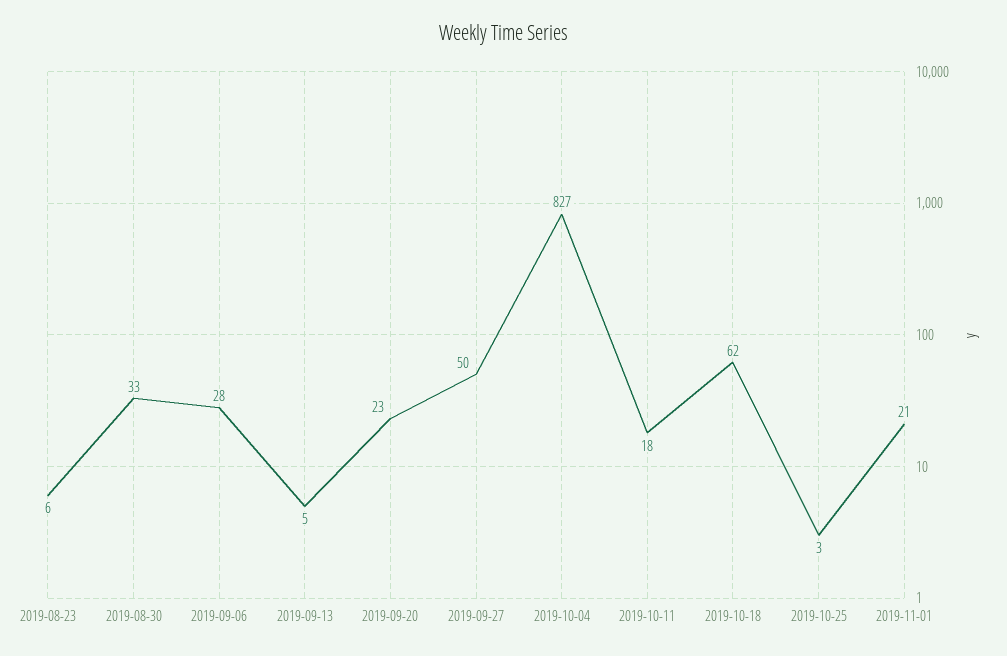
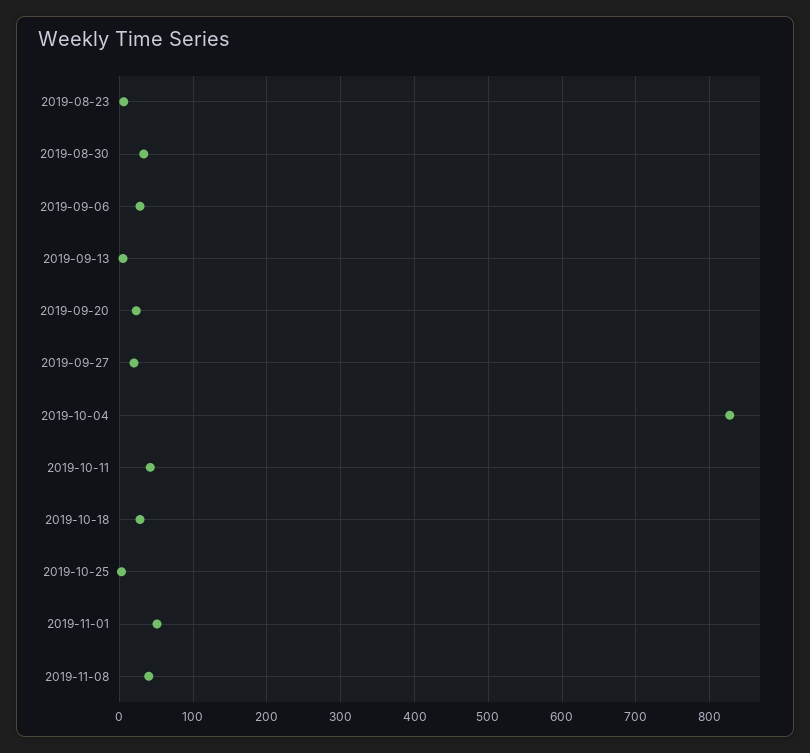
2019-09-27: 50 -> 20
2019-10-11: 18 -> 40
2019-10-18: 62 -> 30
2019-11-01: 21 -> 50
2019-11-08: none -> 40

